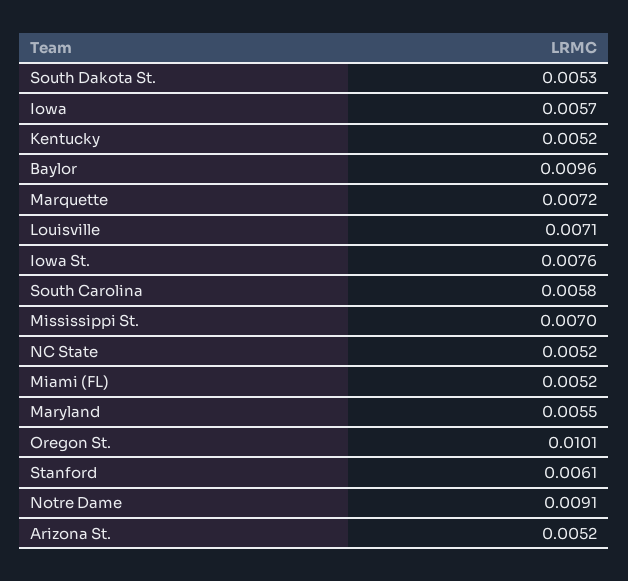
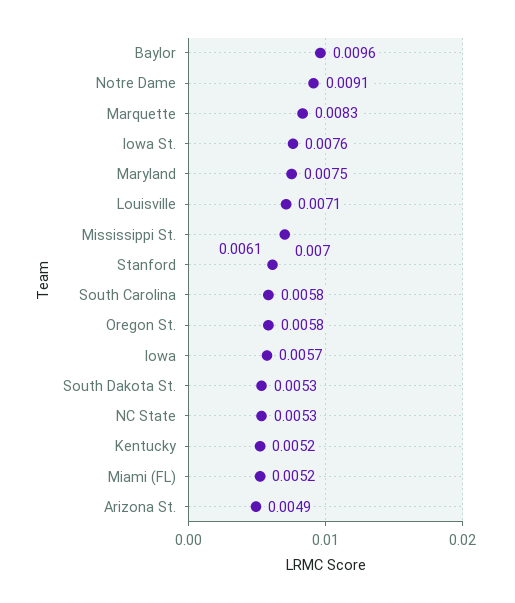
Marquette: 0.0072 -> 0.0083
NC State: 0.0052 -> 0.0053
Maryland: 0.0055 -> 0.0075
Oregon St.: 0.0101 -> 0.0058
Arizona St.: 0.0052 -> 0.0049

